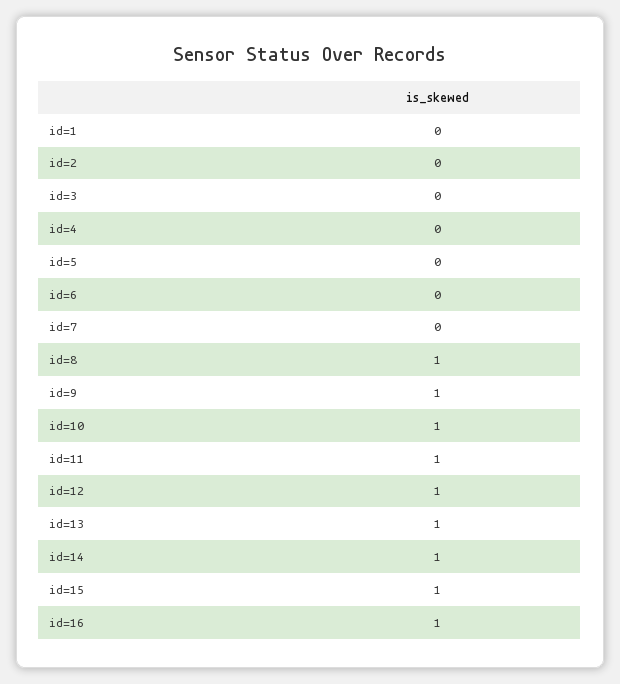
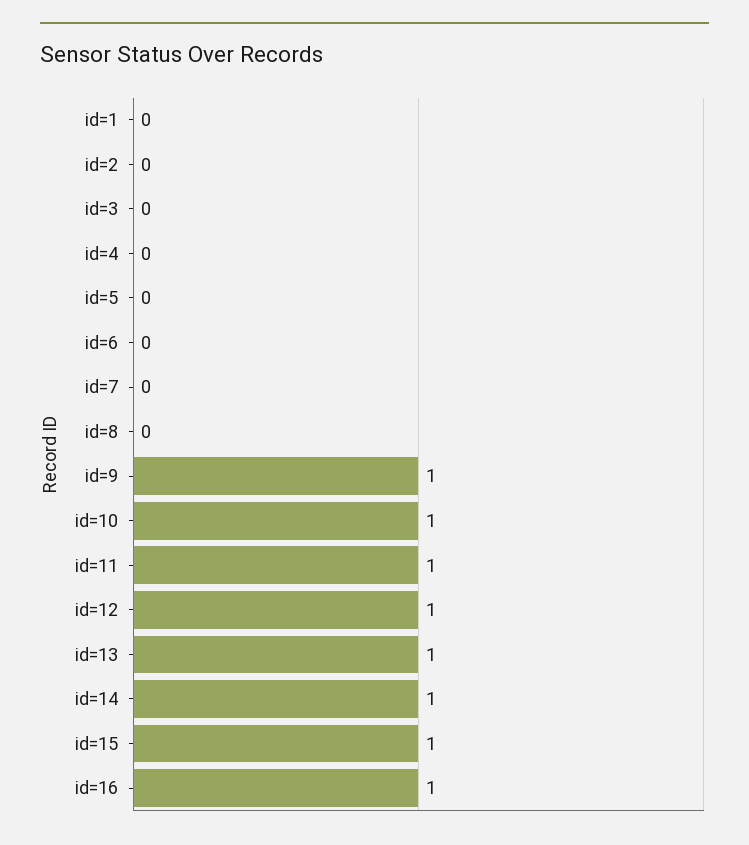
id=8: 1 -> 0

